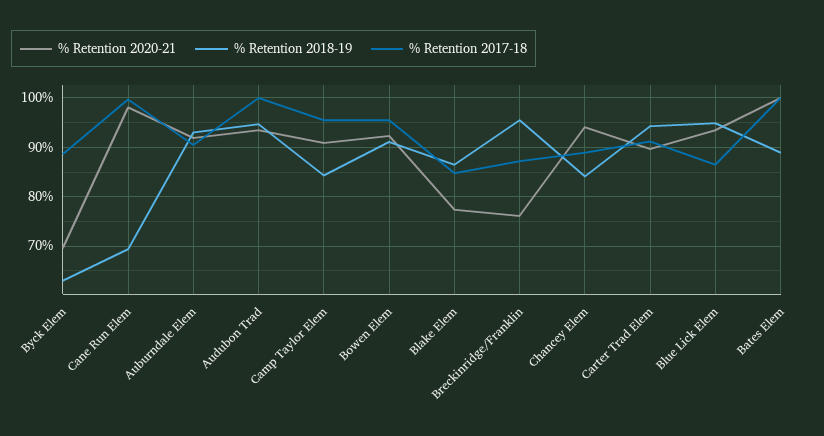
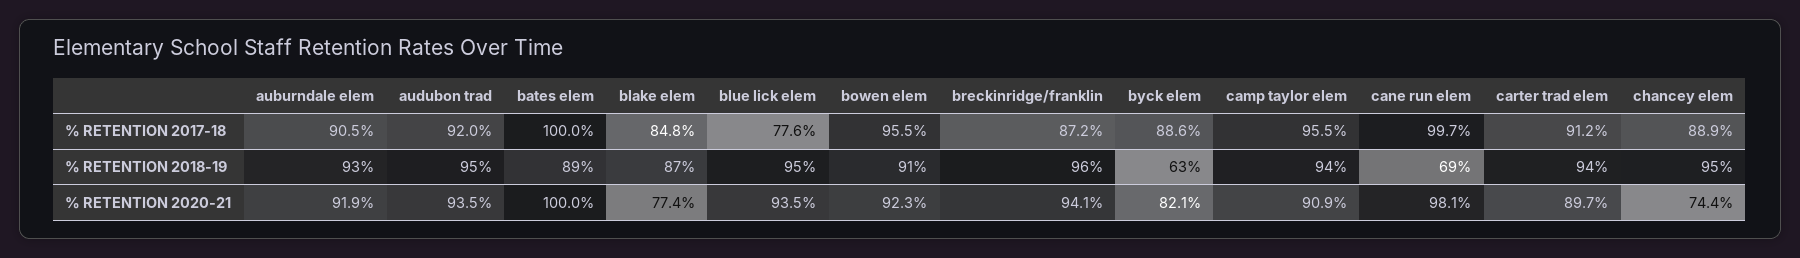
% Retention 2020-21, Byck Elem: 70 -> 82.1
% Retention 2017-18, Audubon Trad: 100 -> 92
% Retention 2018-19, Camp Taylor Elem: 84 -> 94
% Retention 2020-21, Breckinridge/Franklin: 76 -> 94.1
% Retention 2020-21, Chancey Elem: 94 -> 74.4
% Retention 2018-19, Chancey Elem: 84 -> 95
% Retention 2017-18, Blue Lick Elem: 86 -> 77.6

